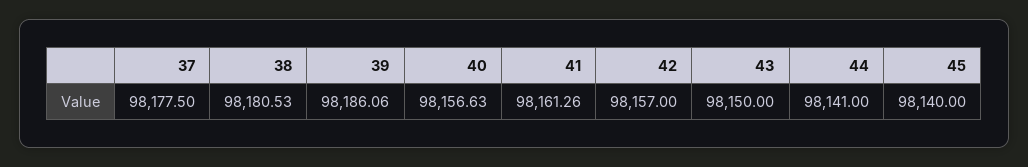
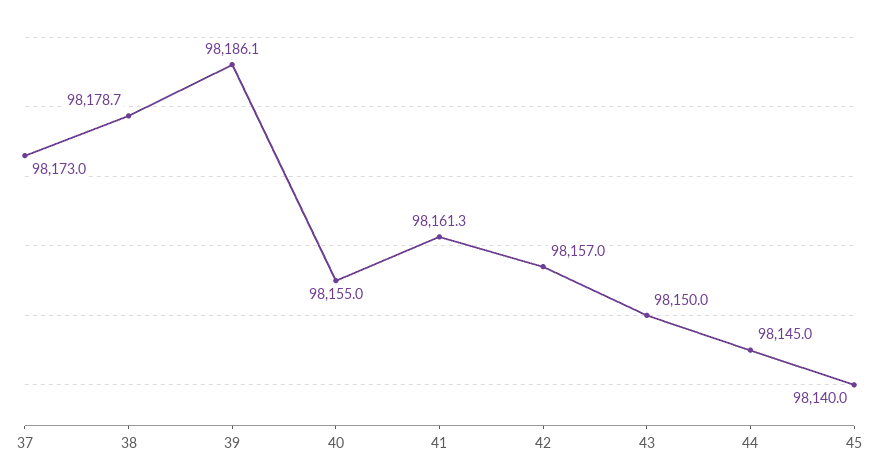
37: 98177.5 -> 98173
38: 98180.53 -> 98178.7
40: 98156.63 -> 98155
44: 98141 -> 98145

